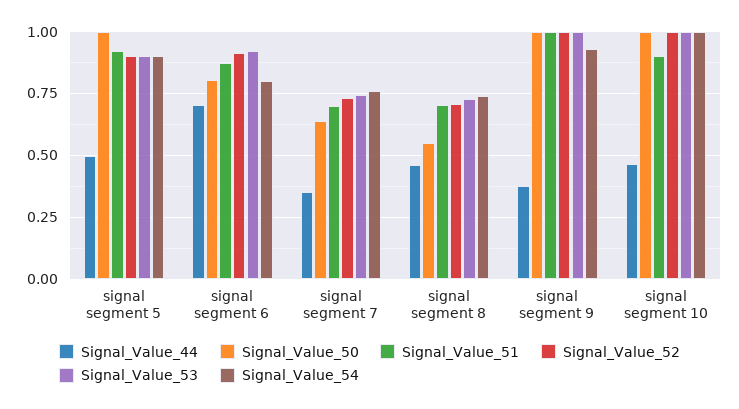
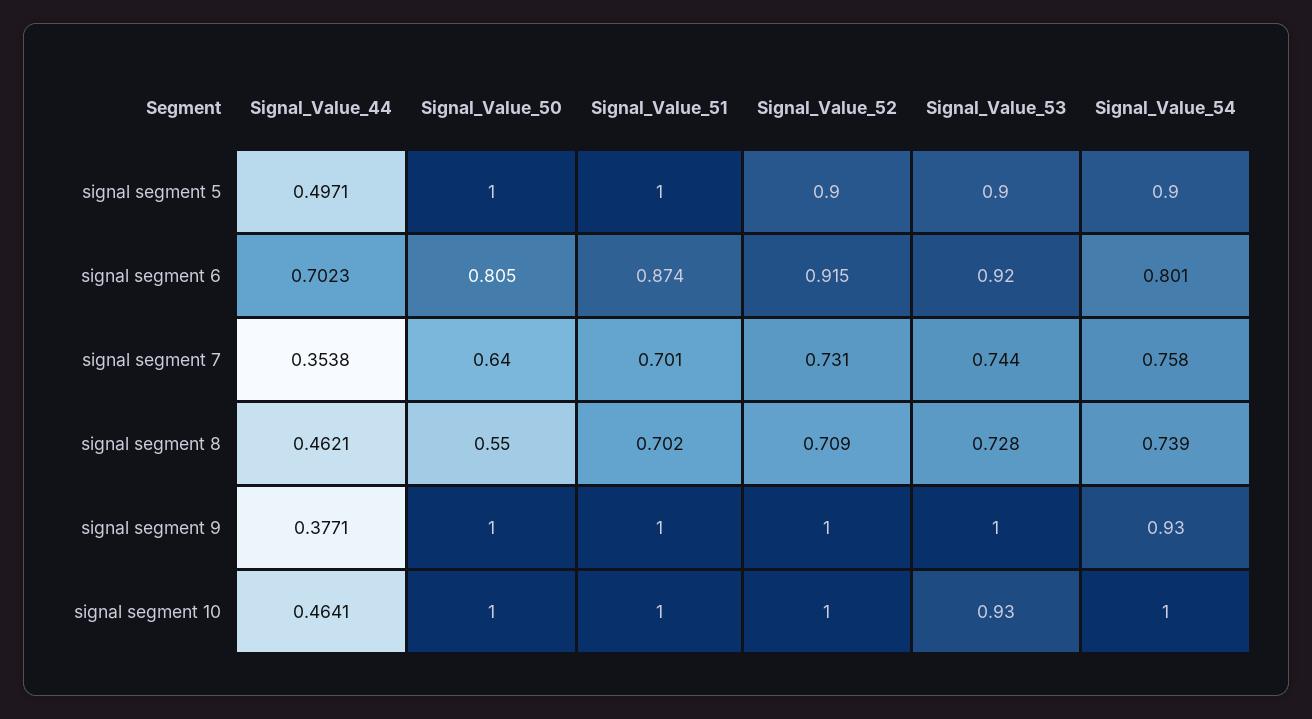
Signal_Value_51, signal segment 5: 0.925 -> 1
Signal_Value_51, signal segment 10: 0.9 -> 1
Signal_Value_53, signal segment 10: 1 -> 0.93

